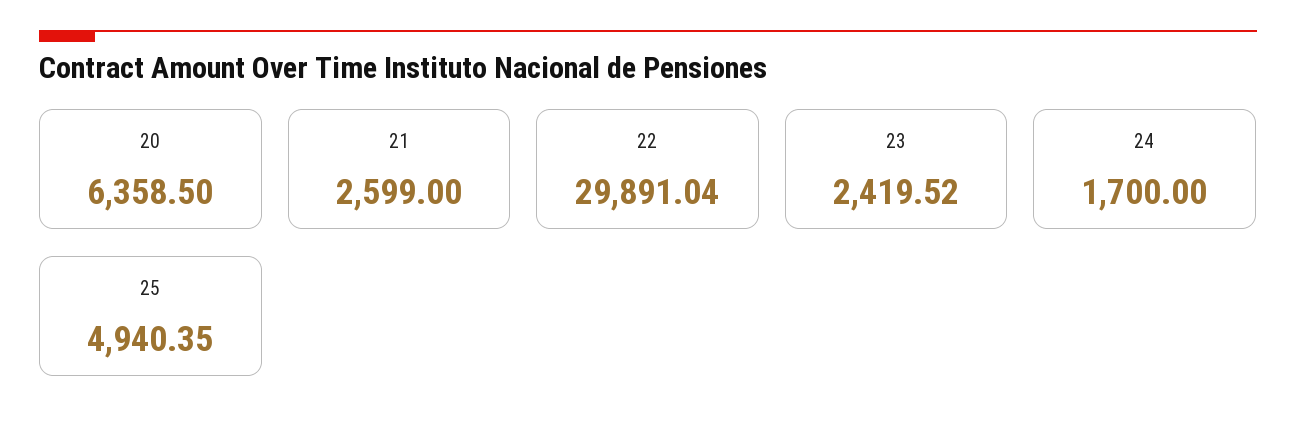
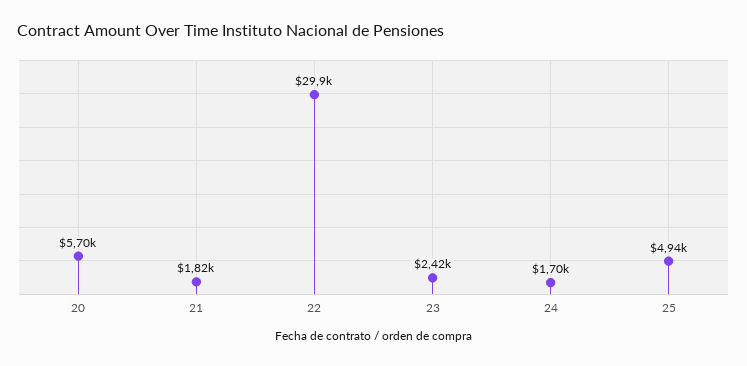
20: 6358.5 -> 5700
21: 2599 -> 1820

